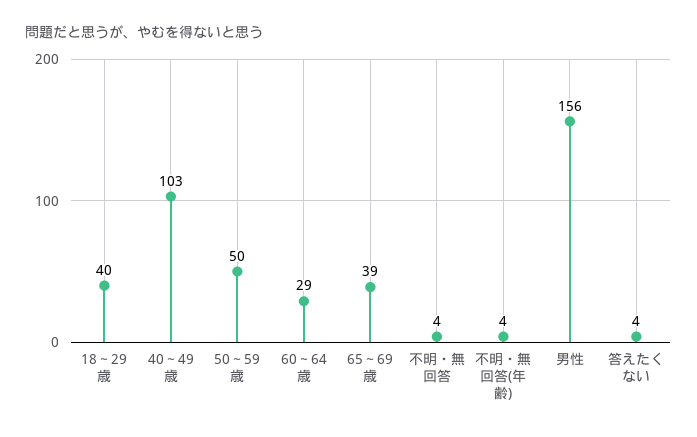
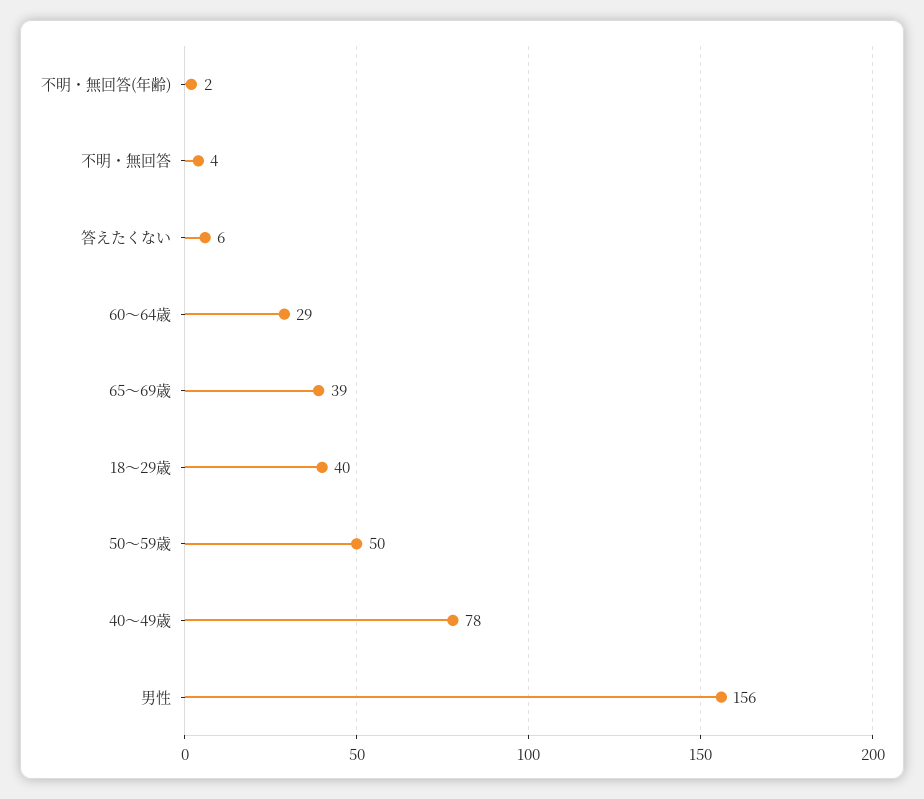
40～49歳: 103 -> 78
不明・無回答(年齢): 4 -> 2
答えたくない: 4 -> 6

